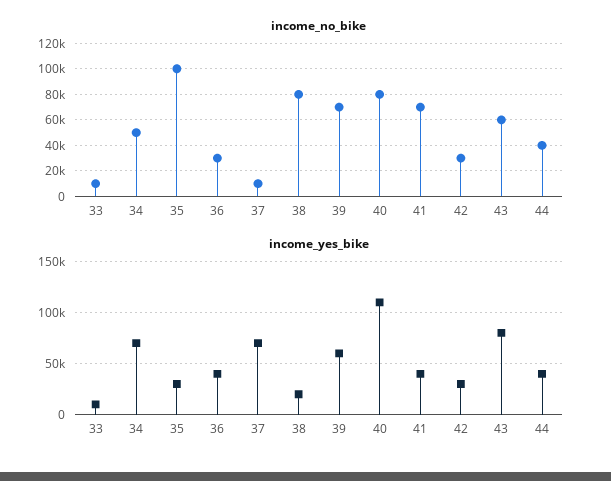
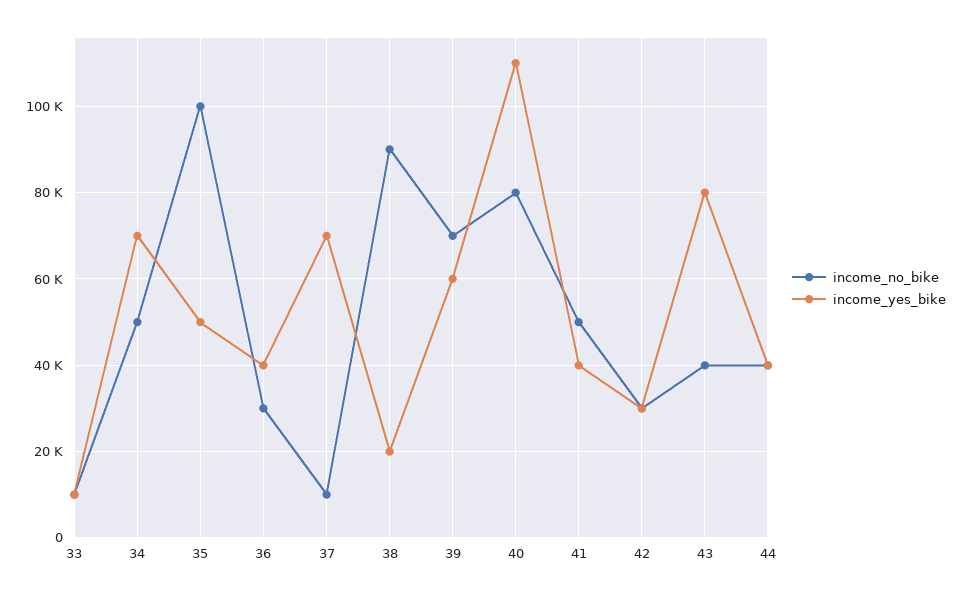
income_no_bike, 38: 80000 -> 90000
income_no_bike, 41: 70000 -> 50000
income_no_bike, 43: 60000 -> 40000
income_yes_bike, 35: 30000 -> 50000

